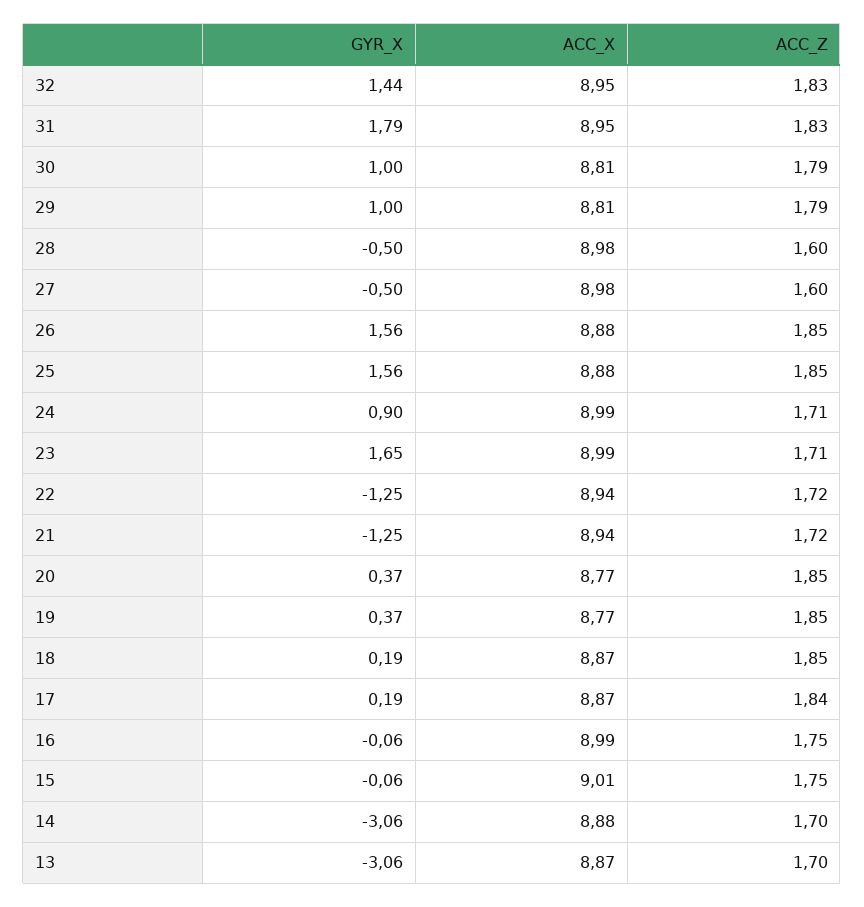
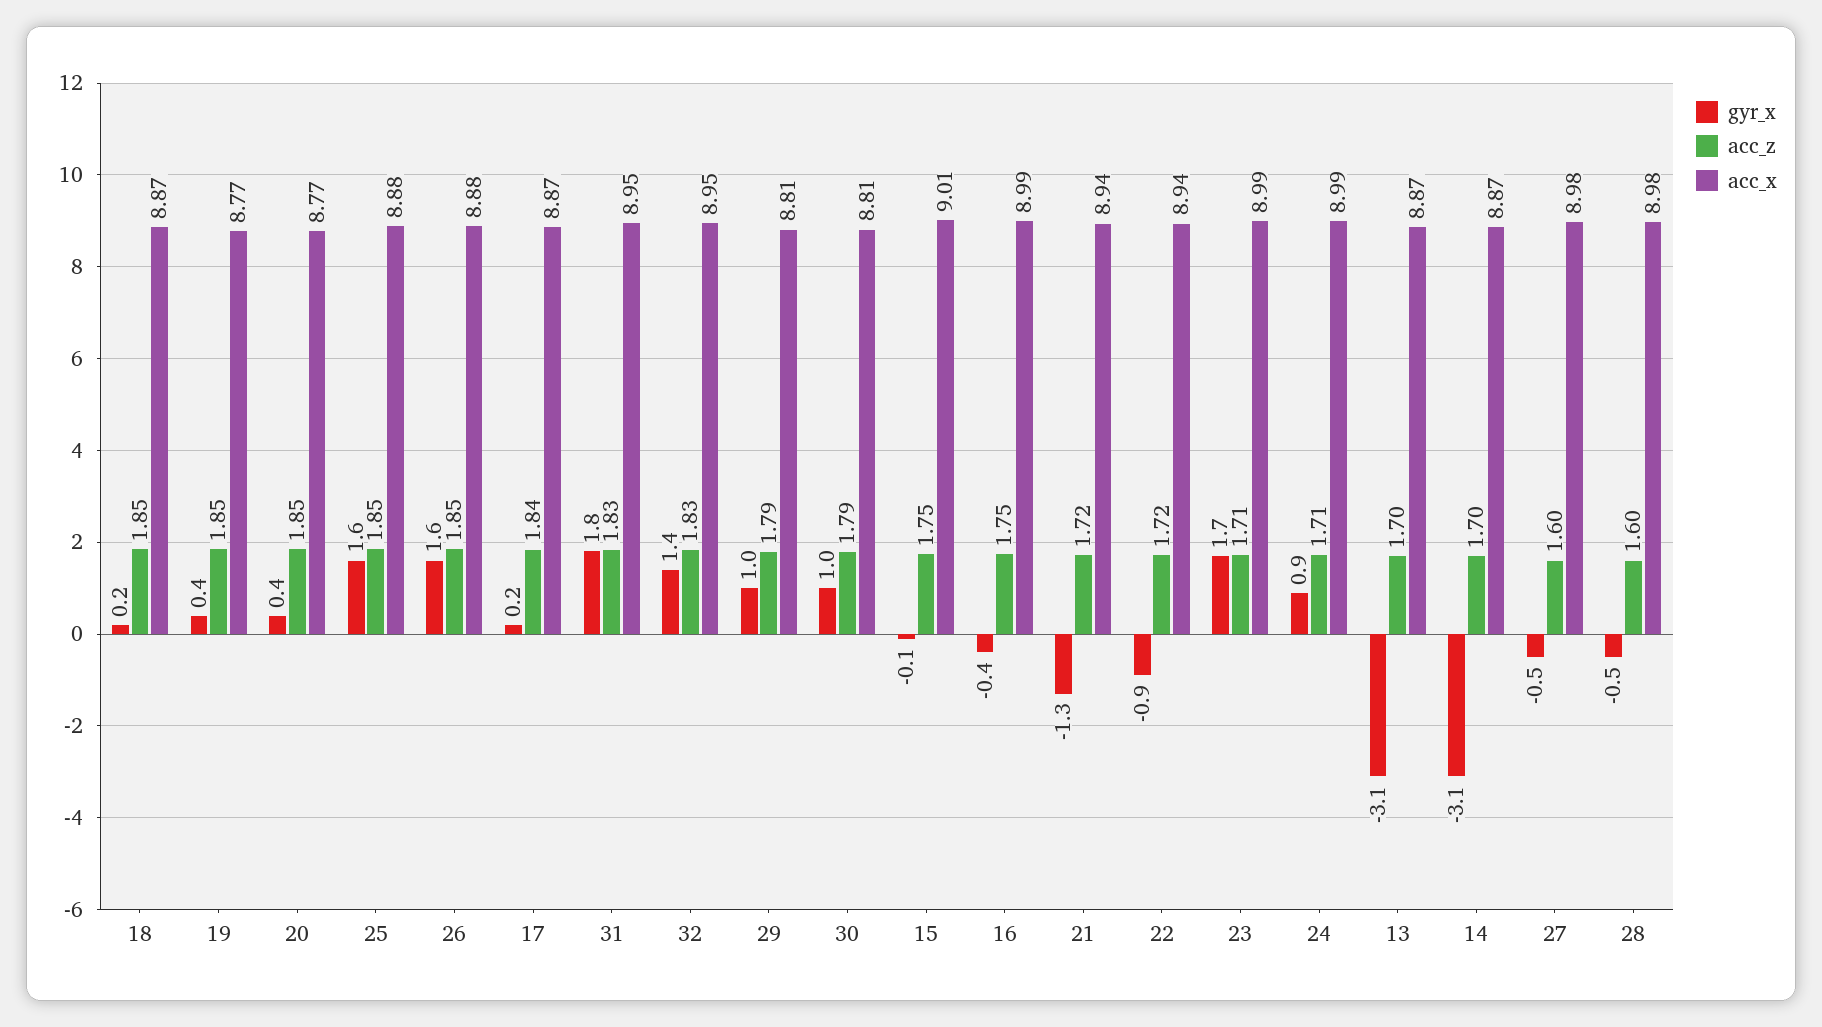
GYR_X, 22: -1.25 -> -0.9
GYR_X, 16: -0.06 -> -0.4
ACC_X, 14: 8.88 -> 8.87

